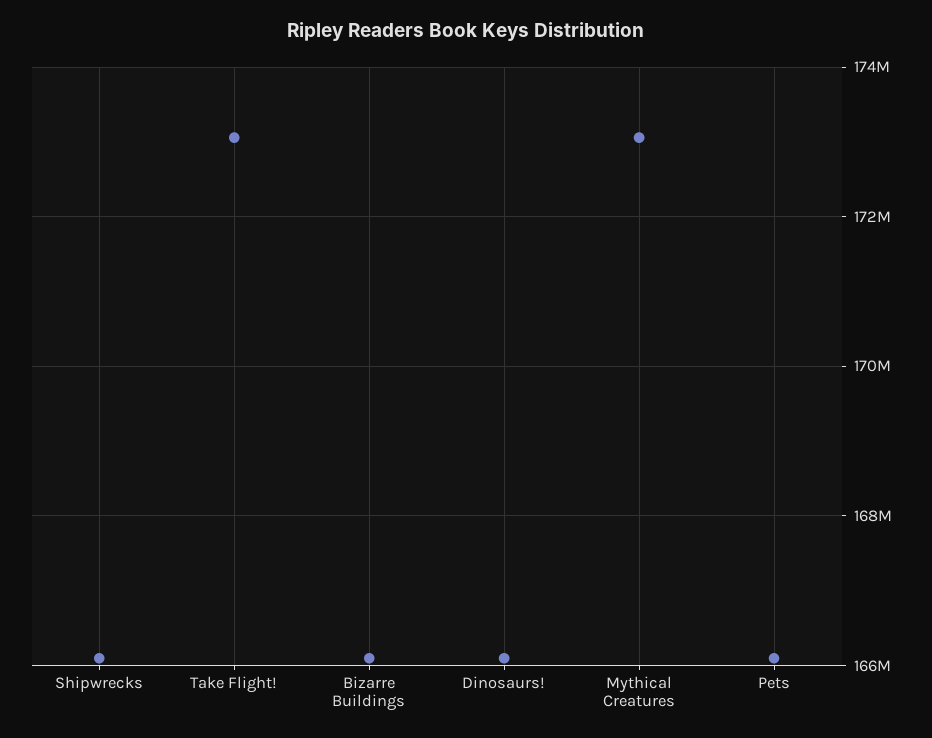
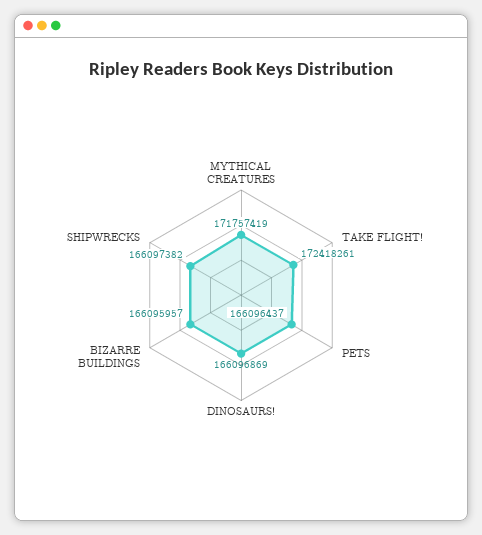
Take Flight!: 173000000 -> 172418261
Mythical Creatures: 173000000 -> 171757419

